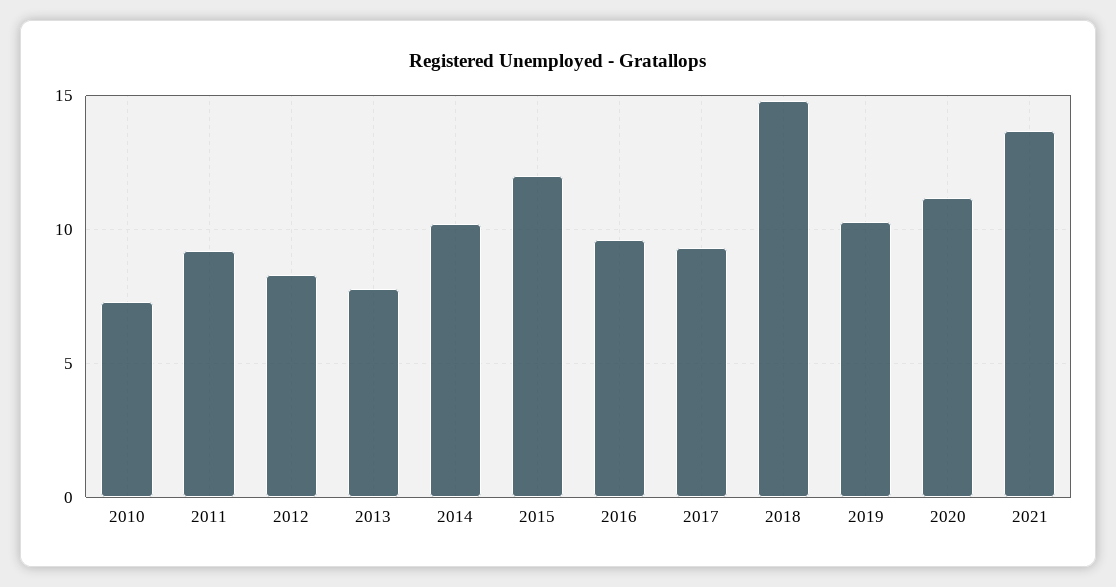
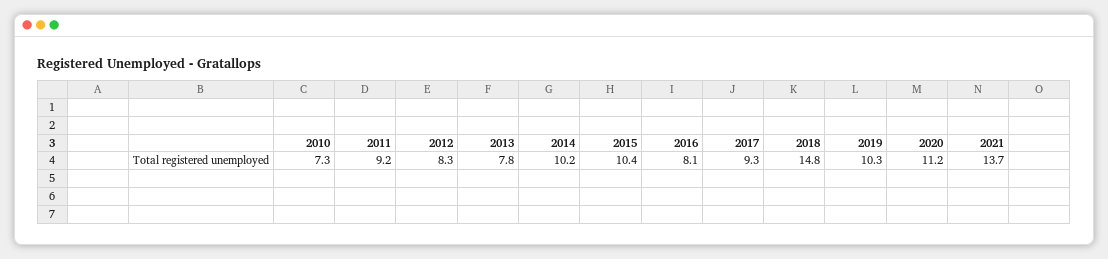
2015: 12 -> 10.4
2016: 9.5 -> 8.1

